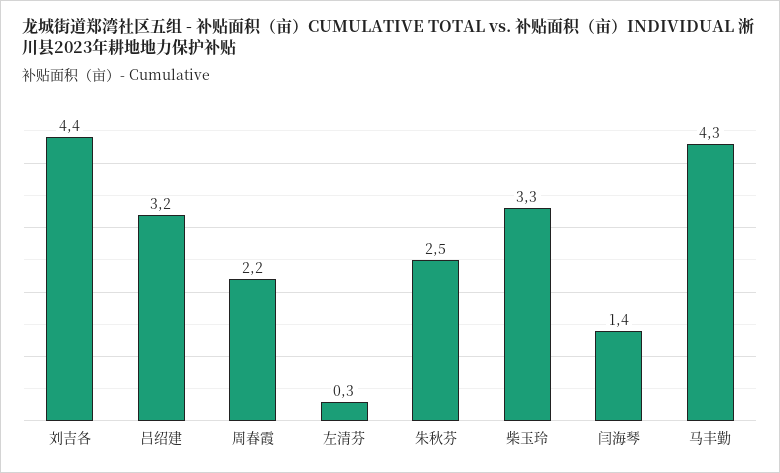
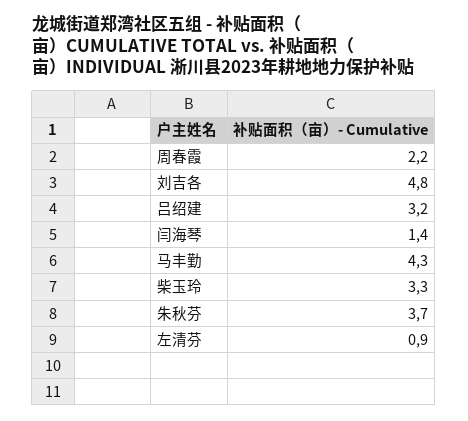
刘吉各: 4.4 -> 4.8
左清芬: 0.3 -> 0.9
朱秋芬: 2.5 -> 3.7

